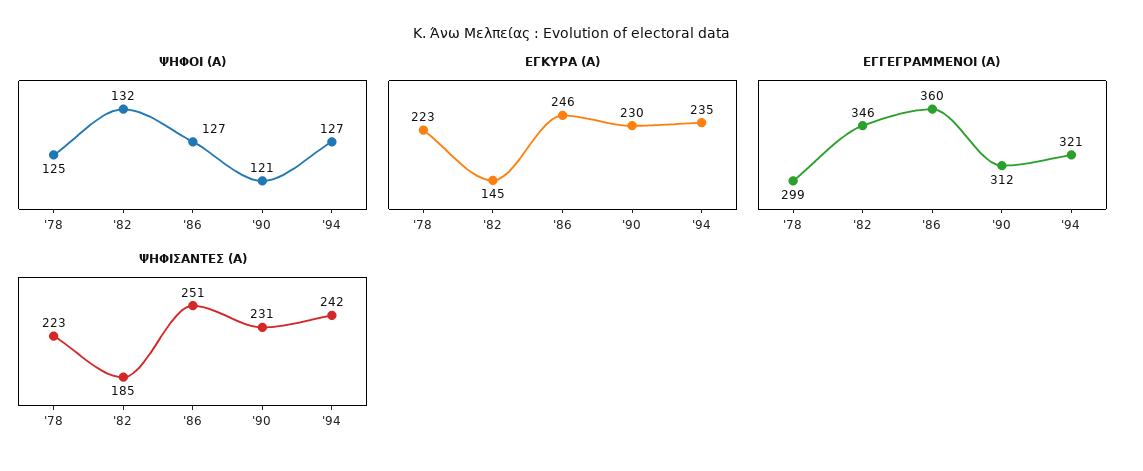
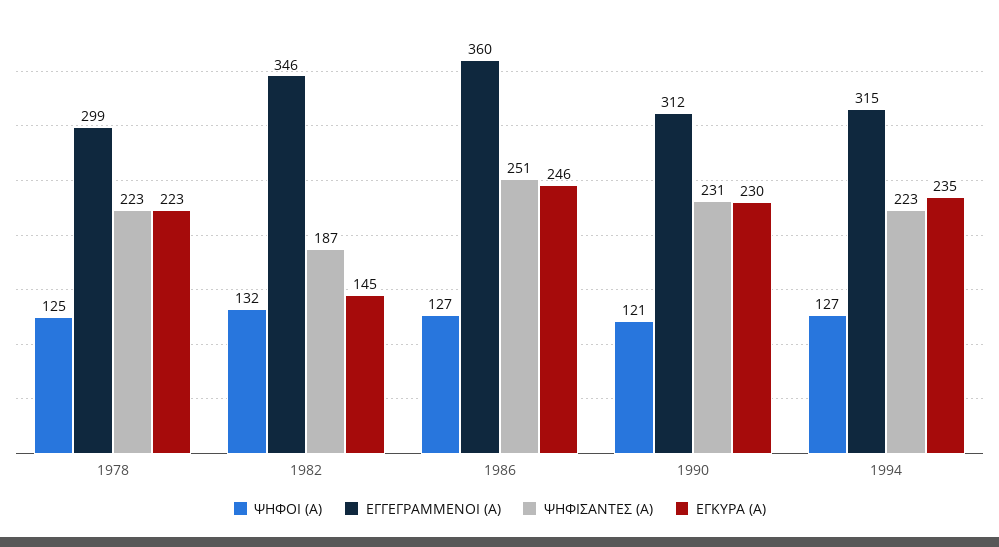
ΕΓΓΕΓΡΑΜΜΕΝΟΙ (Α), '94: 321 -> 315
ΨΗΦΙΣΑΝΤΕΣ (Α), '82: 185 -> 187
ΨΗΦΙΣΑΝΤΕΣ (Α), '94: 242 -> 223

